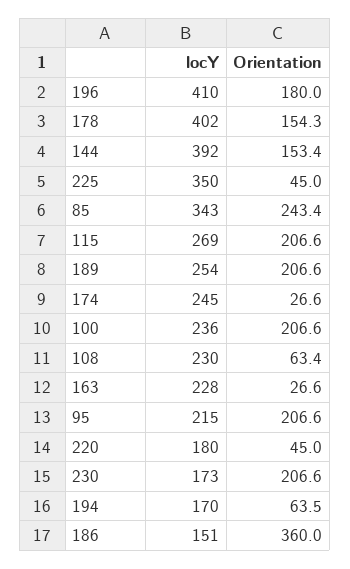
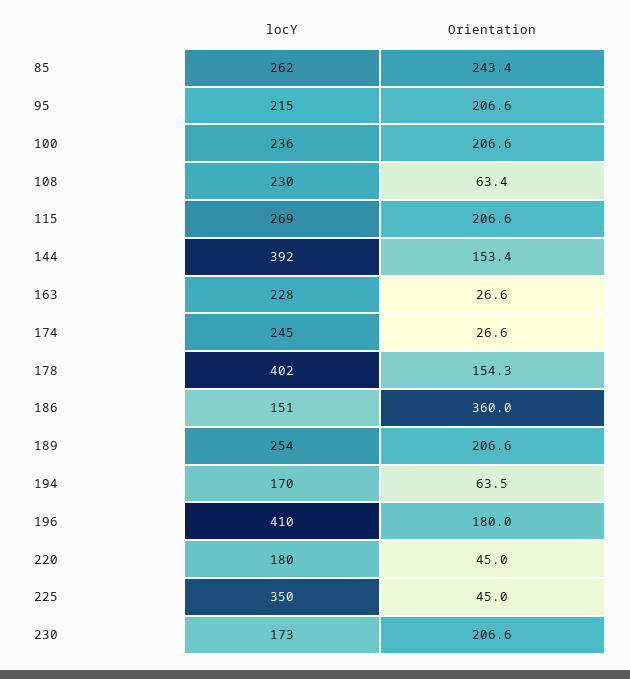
locY, 85: 343 -> 262

